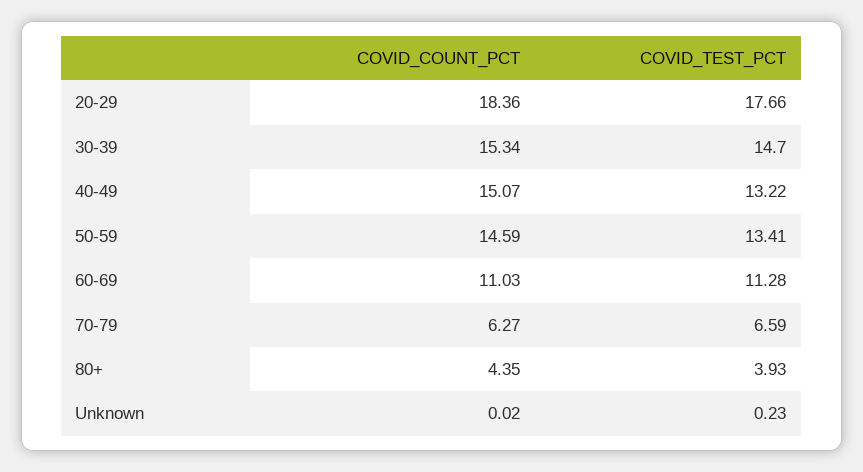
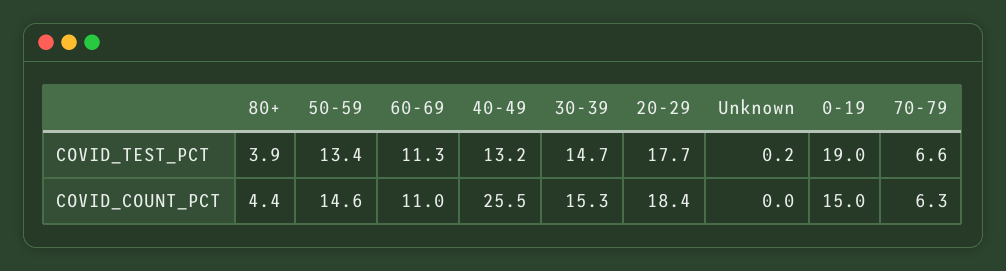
COVID_COUNT_PCT, 40-49: 15.07 -> 25.5
COVID_TEST_PCT, 0-19: none -> 19
COVID_COUNT_PCT, 0-19: none -> 15

